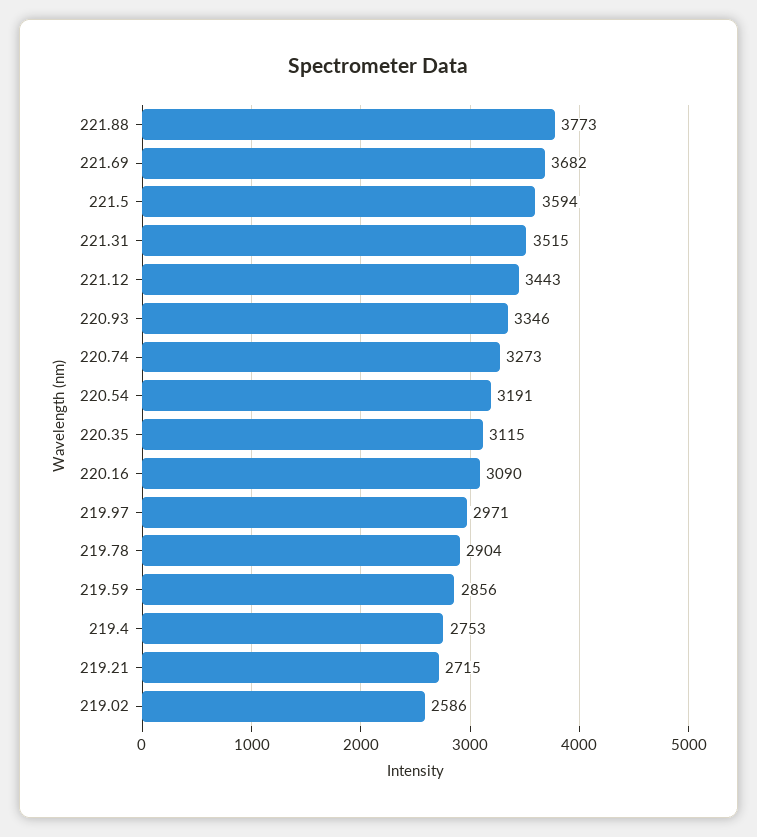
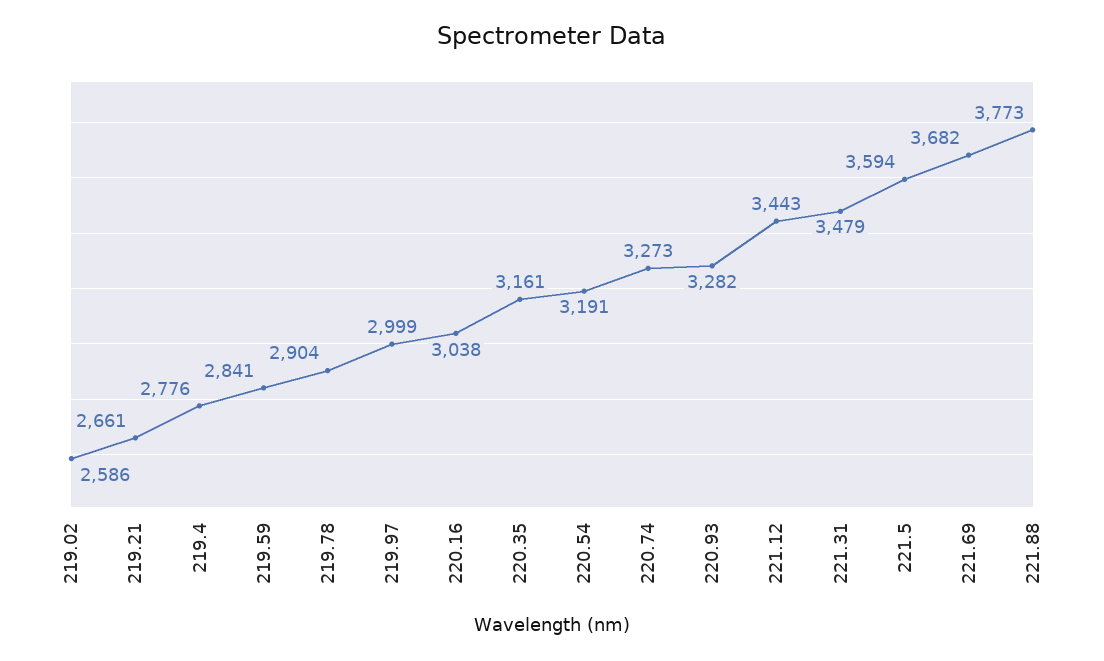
221.31: 3515 -> 3479
220.93: 3346 -> 3282
220.35: 3115 -> 3161
220.16: 3090 -> 3038
219.97: 2971 -> 2999
219.59: 2856 -> 2841
219.4: 2753 -> 2776
219.21: 2715 -> 2661

